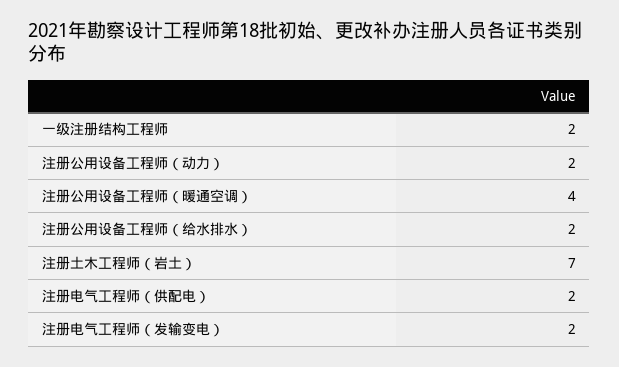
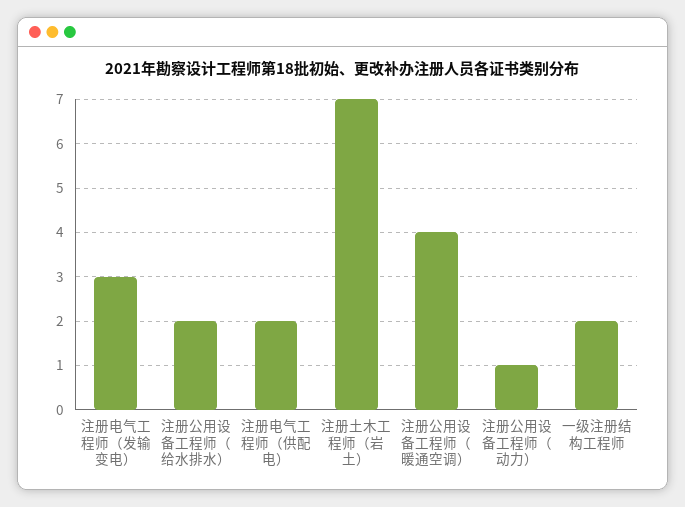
注册公用设备工程师（动力）: 2 -> 1
注册电气工程师（发输变电）: 2 -> 3

